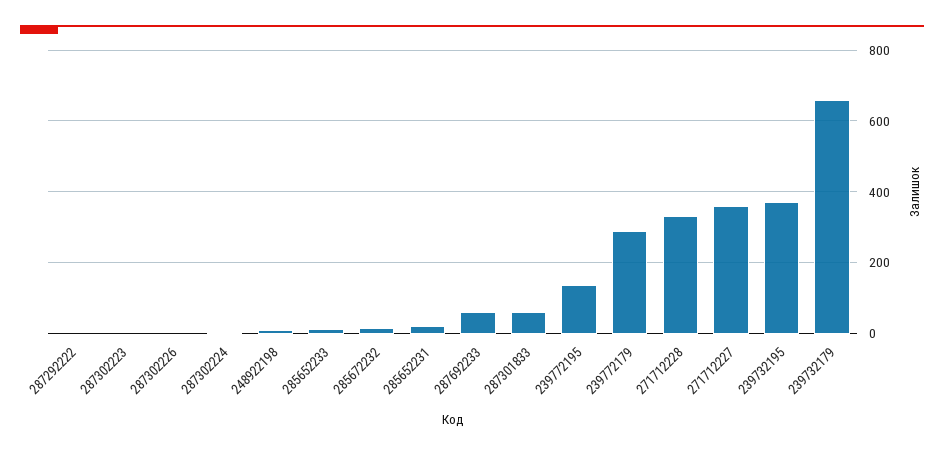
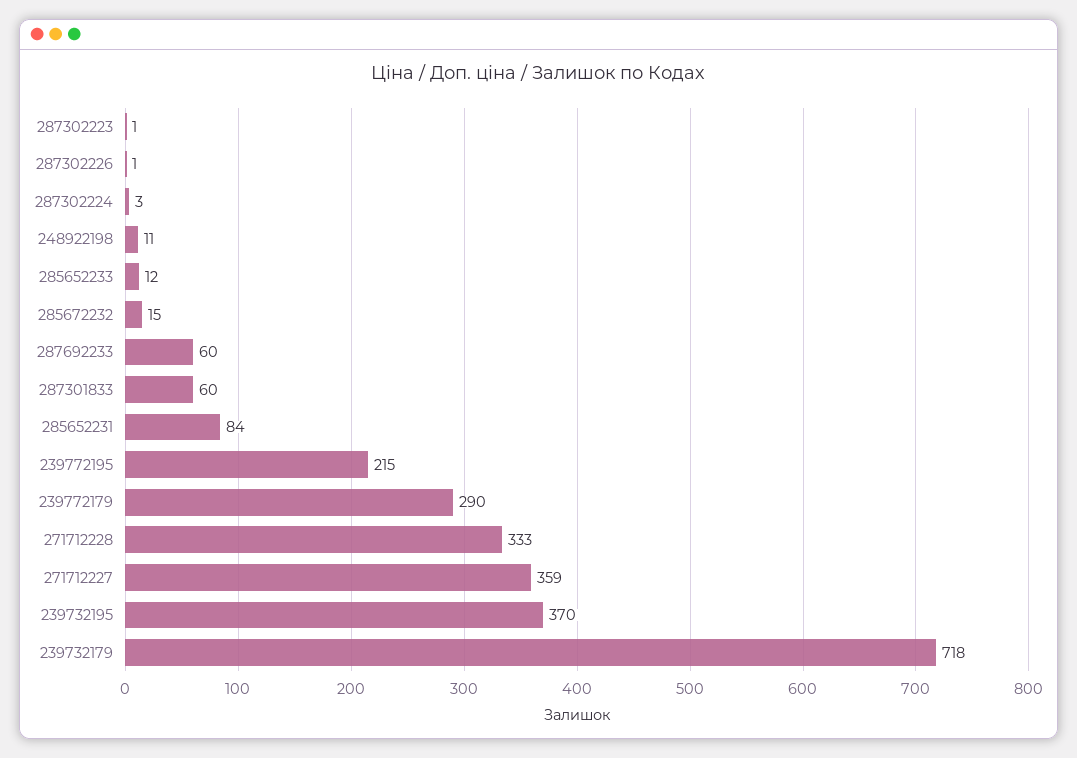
287292222: 0 -> none
285652231: 20 -> 84
239772195: 140 -> 215
239732179: 660 -> 718

